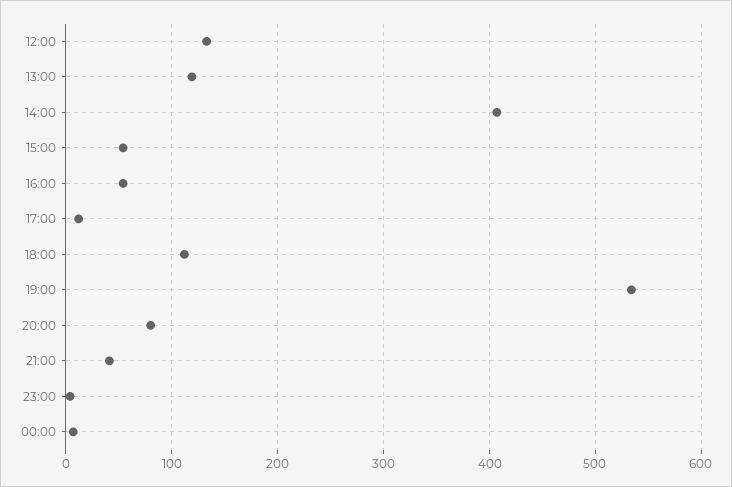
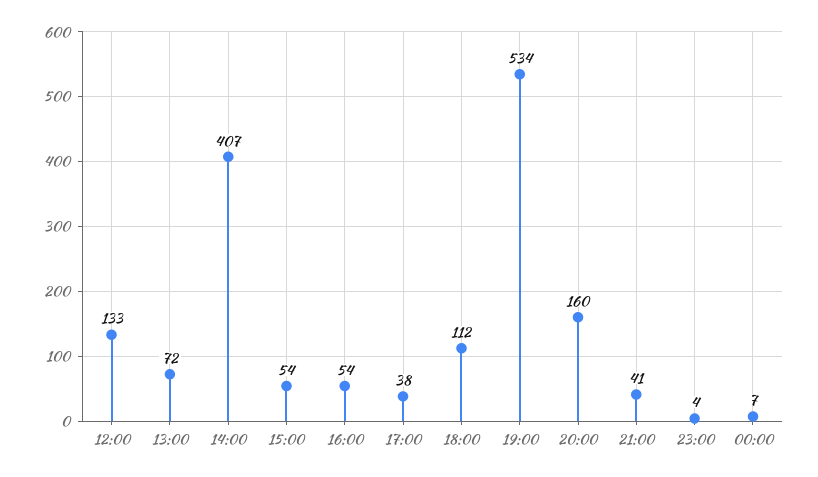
13:00: 120 -> 72
17:00: 10 -> 38
20:00: 80 -> 160

